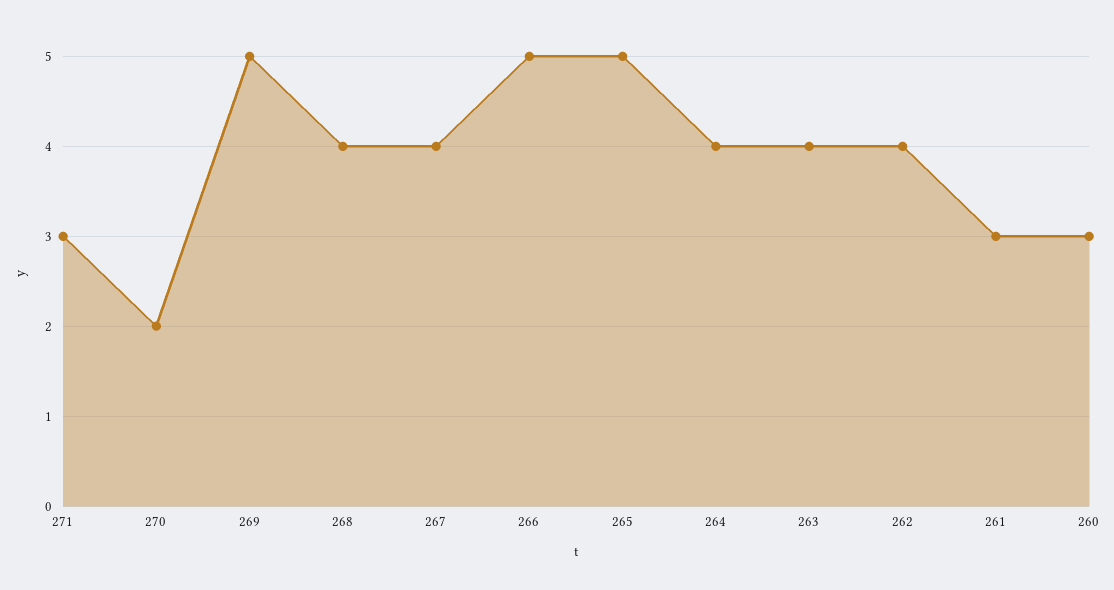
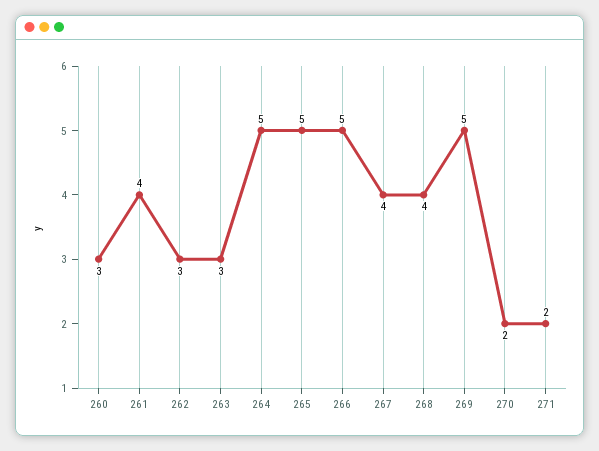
271: 3 -> 2
264: 4 -> 5
263: 4 -> 3
262: 4 -> 3
261: 3 -> 4

